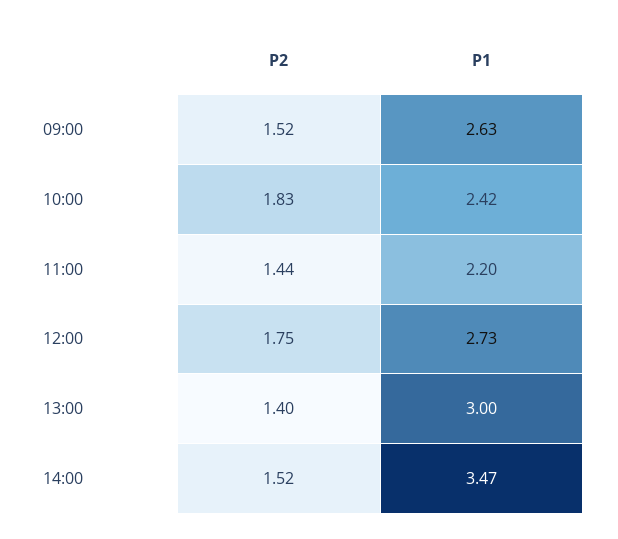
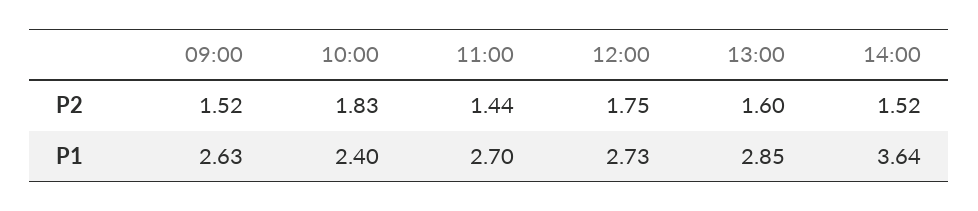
P1, 10:00: 2.42 -> 2.4
P1, 11:00: 2.2 -> 2.7
P2, 13:00: 1.4 -> 1.6
P1, 13:00: 3 -> 2.85
P1, 14:00: 3.47 -> 3.64

